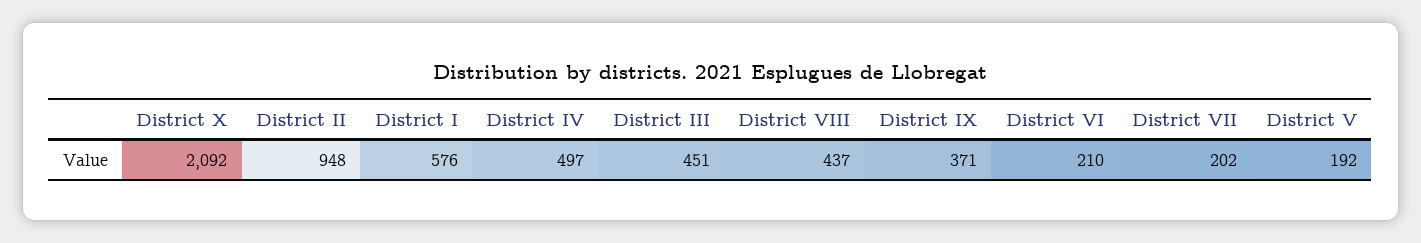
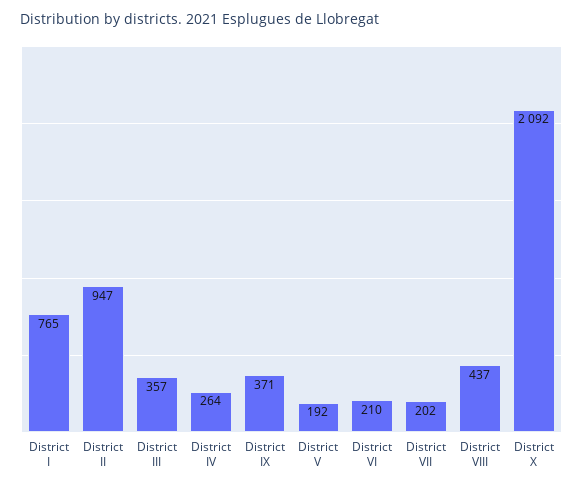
District II: 948 -> 947
District I: 576 -> 765
District IV: 497 -> 264
District III: 451 -> 357

